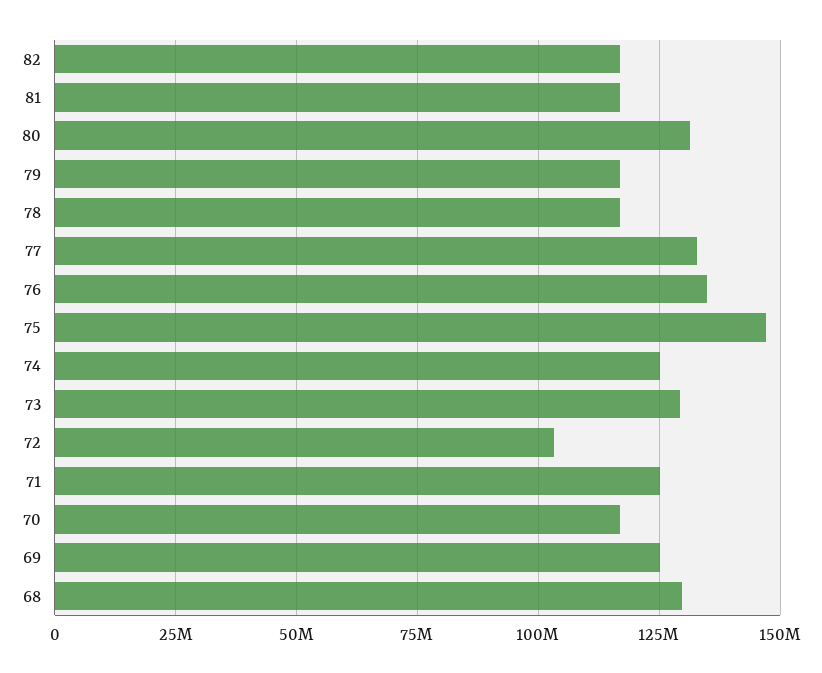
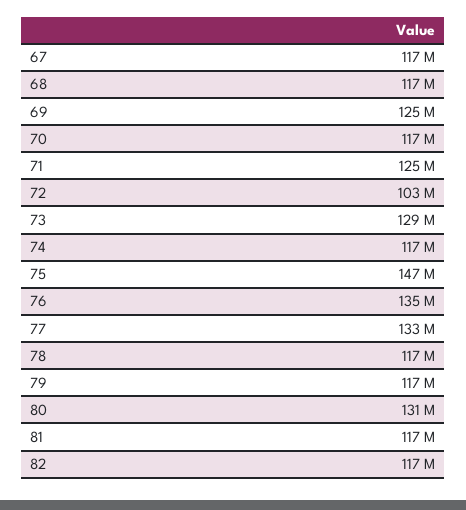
74: 125000000 -> 117000000
68: 130000000 -> 117000000
67: none -> 117000000

